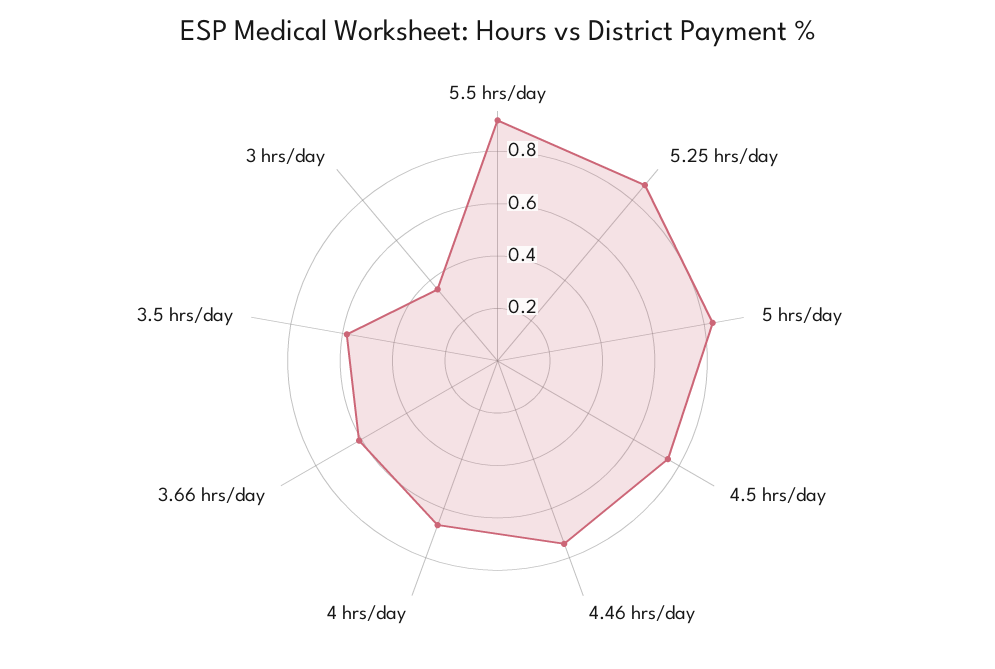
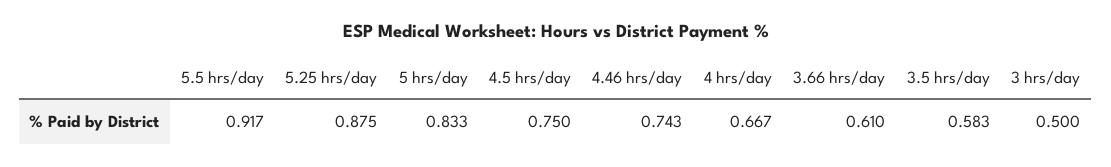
3 hrs/day: 0.35 -> 0.5

